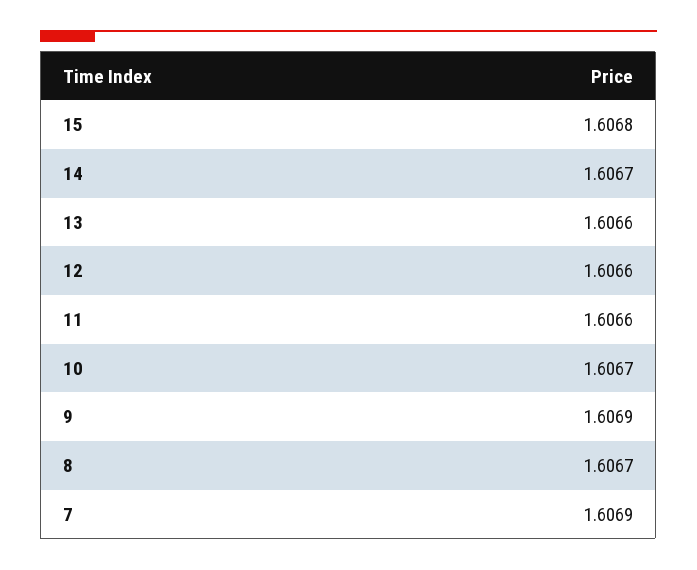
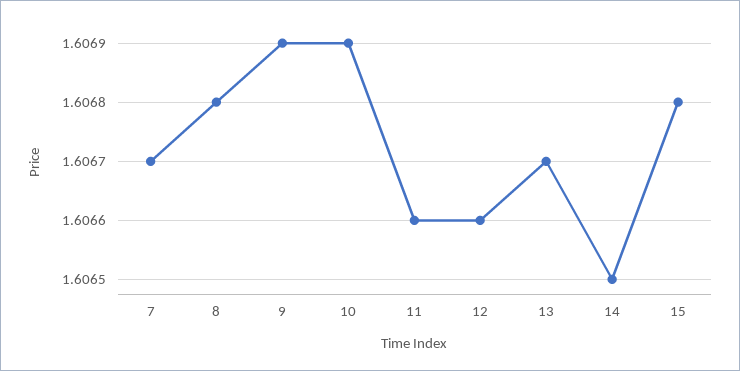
14: 1.6067 -> 1.6065
13: 1.6066 -> 1.6067
10: 1.6067 -> 1.6069
8: 1.6067 -> 1.6068
7: 1.6069 -> 1.6067

